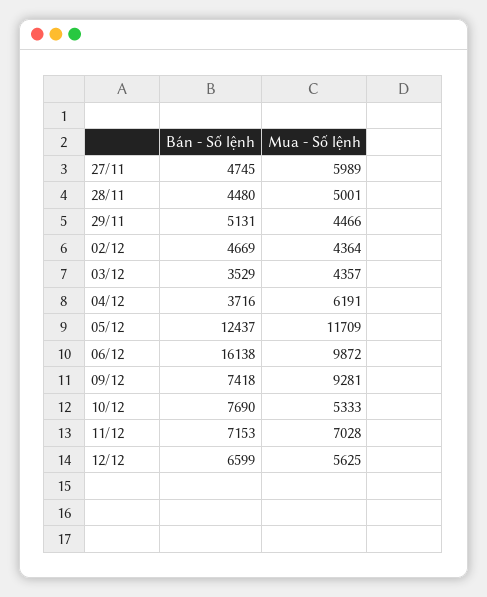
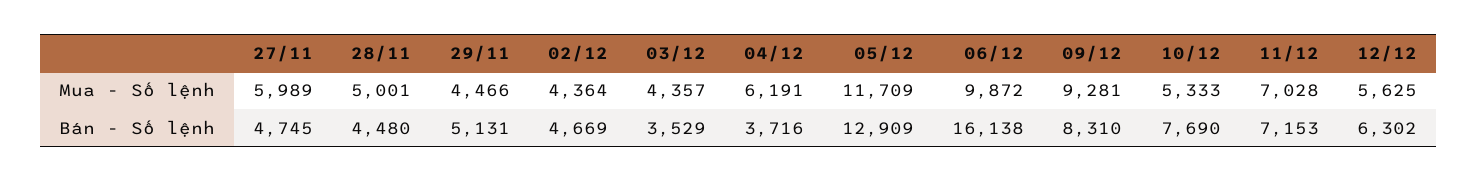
Bán - Số lệnh, 05/12: 12437 -> 12909
Bán - Số lệnh, 09/12: 7418 -> 8310
Bán - Số lệnh, 12/12: 6599 -> 6302

